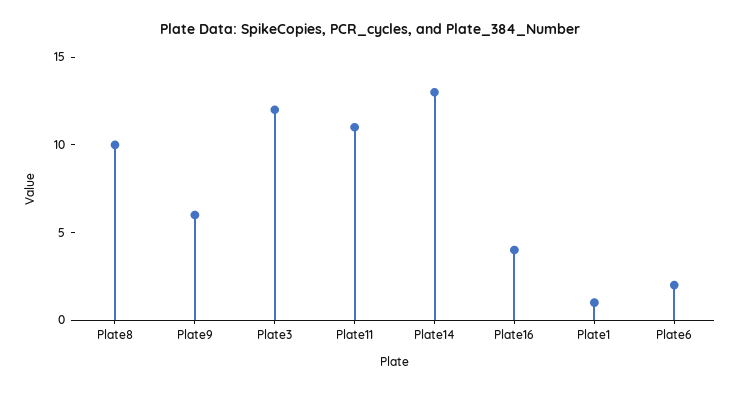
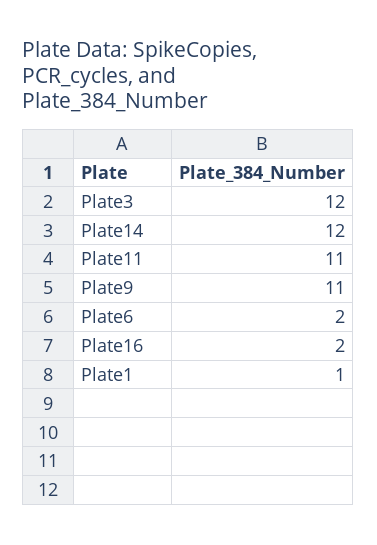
Plate8: 10 -> none
Plate9: 6 -> 11
Plate14: 13 -> 12
Plate16: 4 -> 2

